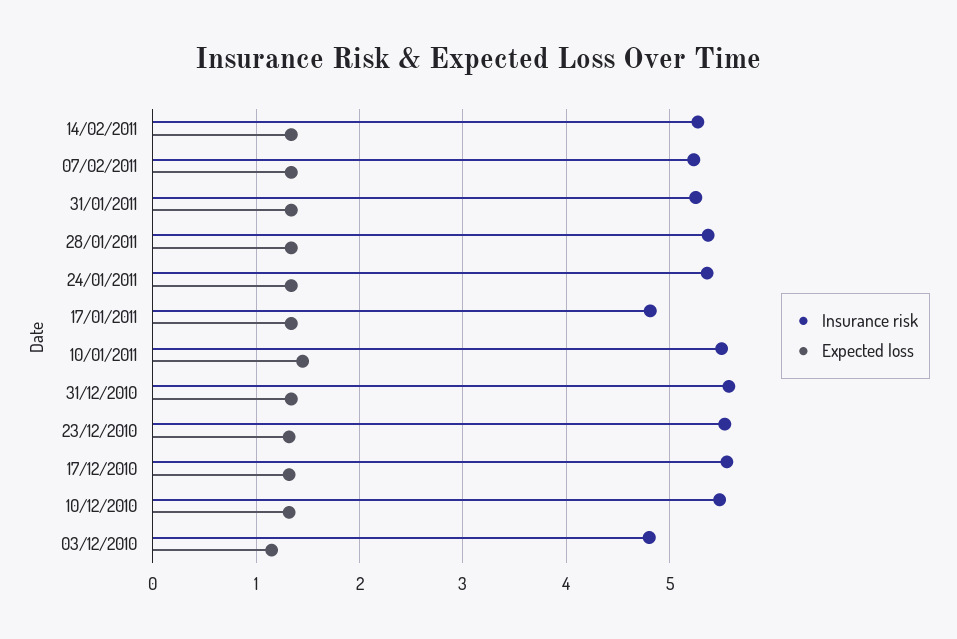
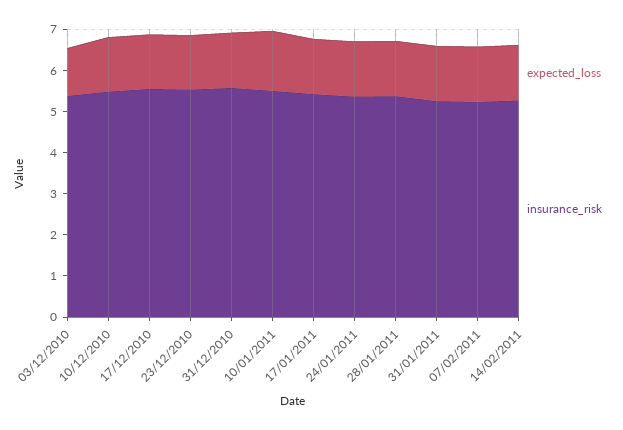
Insurance risk, 17/01/2011: 4.8 -> 5.4
Insurance risk, 03/12/2010: 4.8 -> 5.4

